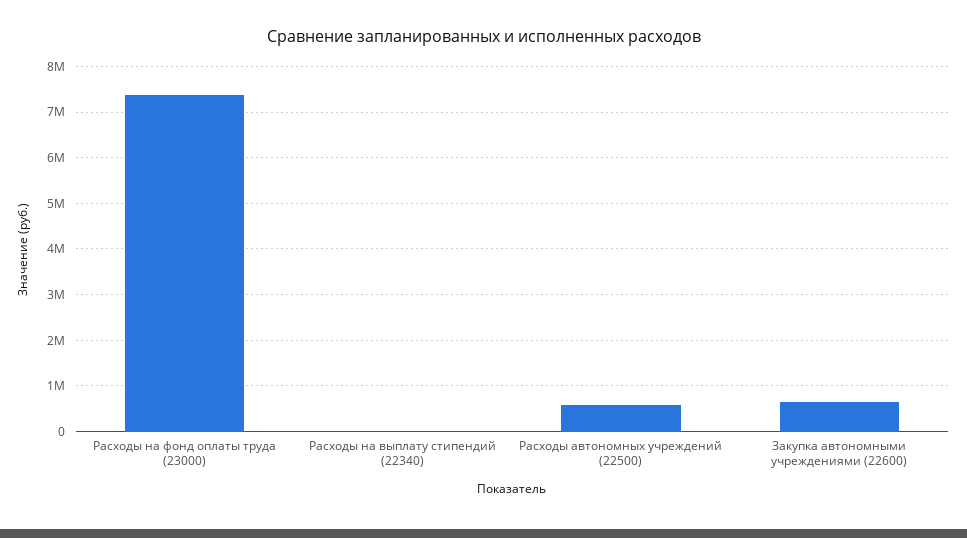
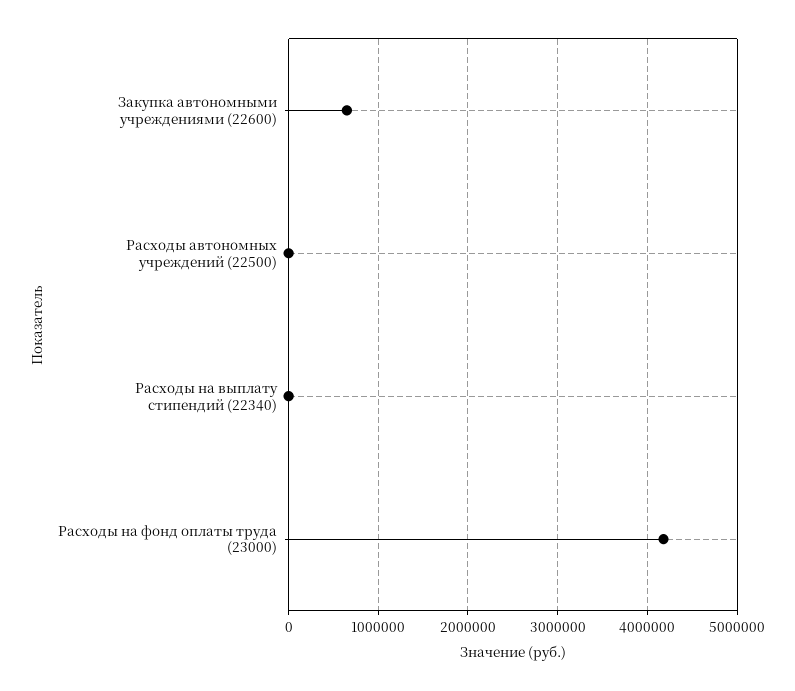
Расходы на фонд оплаты труда (23000): 7400000 -> 4200000
Расходы автономных учреждений (22500): 600000 -> 0

